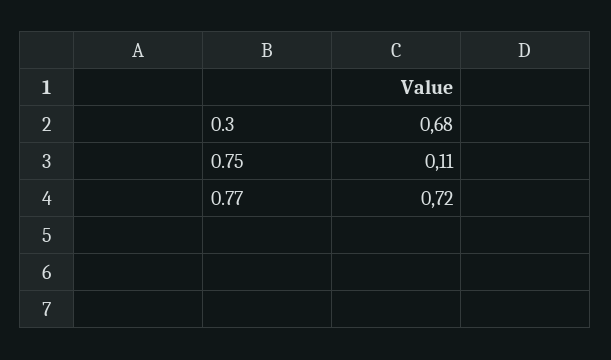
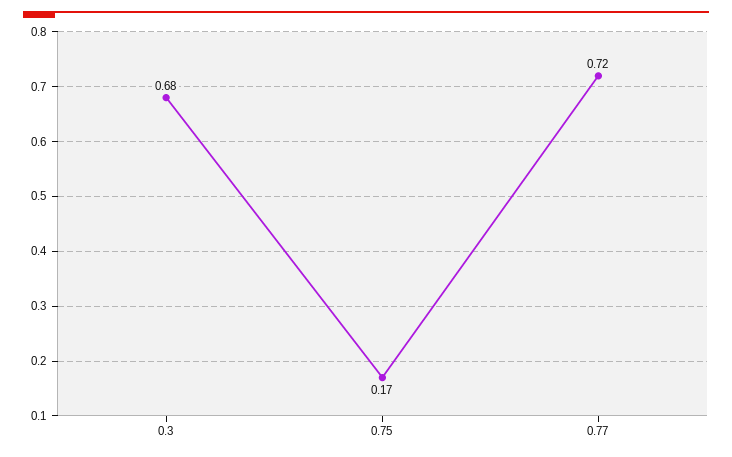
0.75: 0.11 -> 0.17

